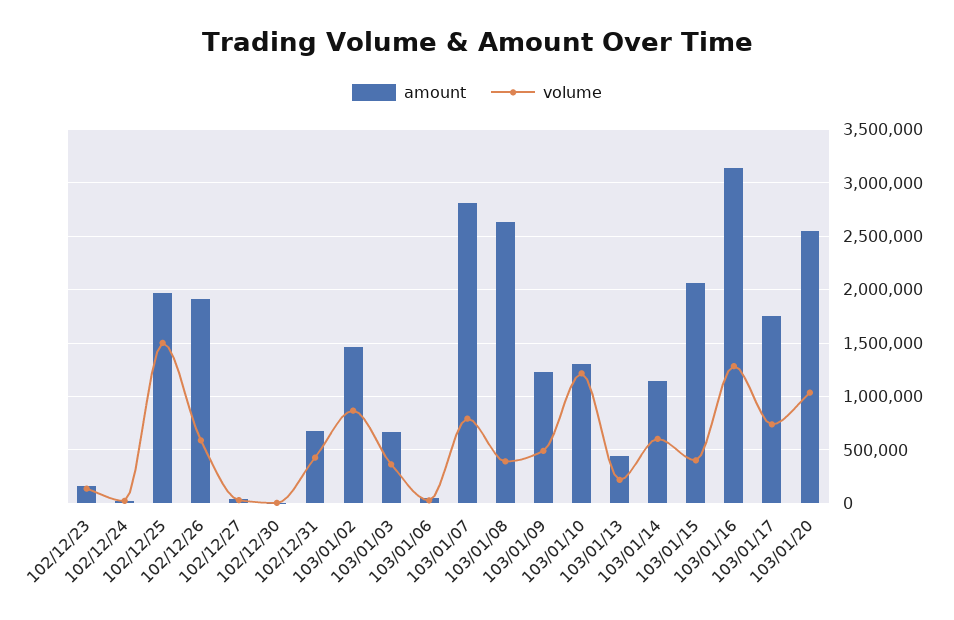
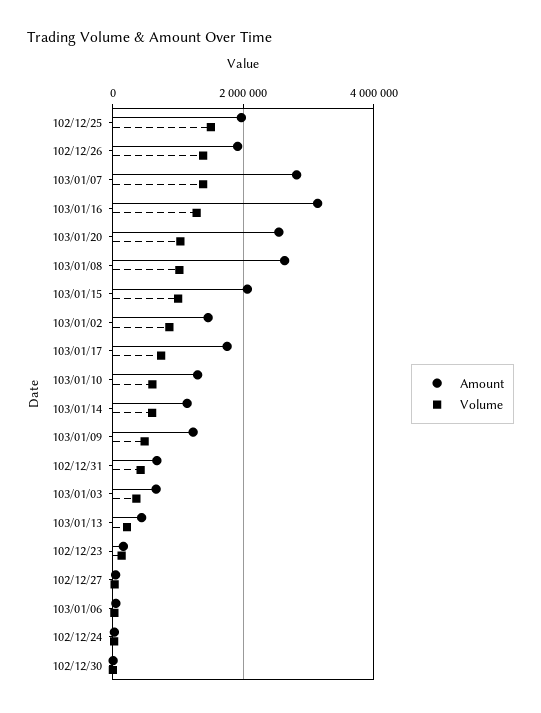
volume, 102/12/26: 600000 -> 1400000
volume, 103/01/07: 800000 -> 1400000
volume, 103/01/08: 400000 -> 1000000
volume, 103/01/10: 1200000 -> 600000
volume, 103/01/15: 400000 -> 1000000

